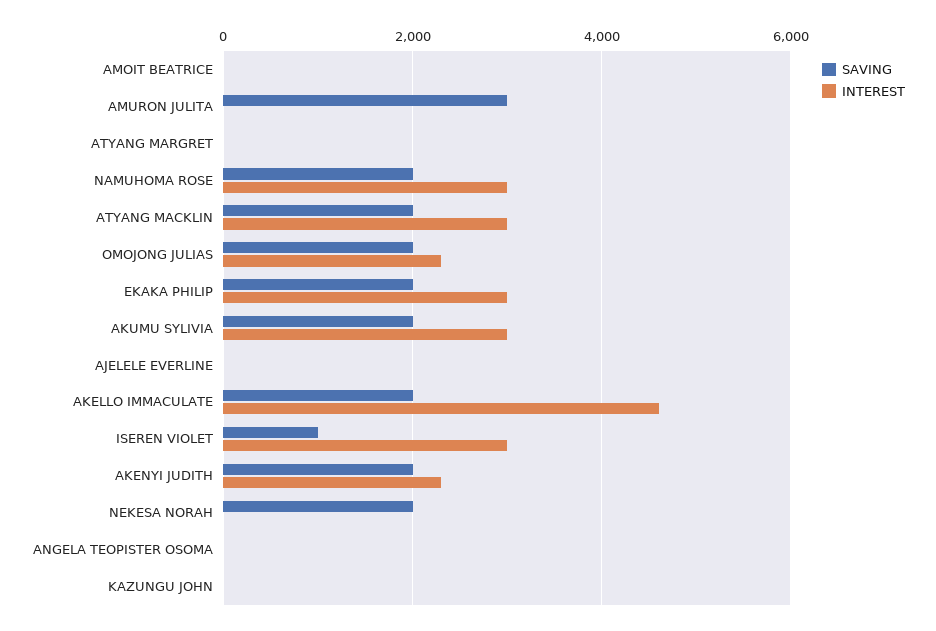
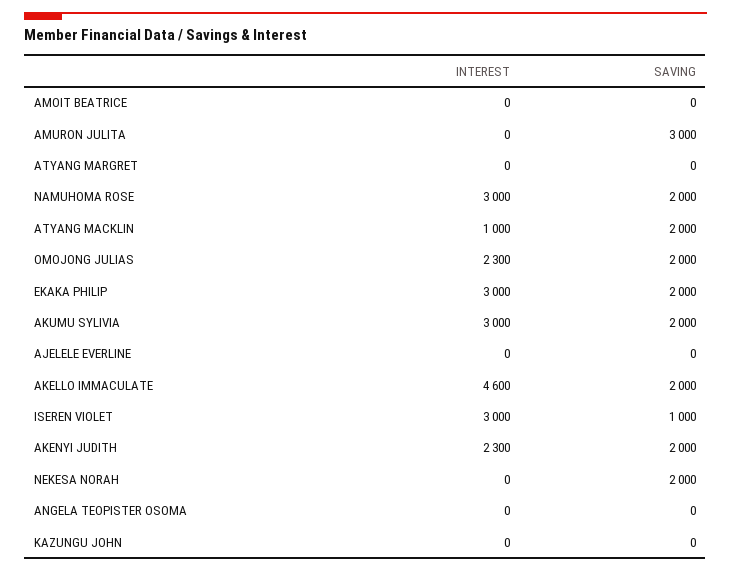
INTEREST, ATYANG MACKLIN: 3000 -> 1000

